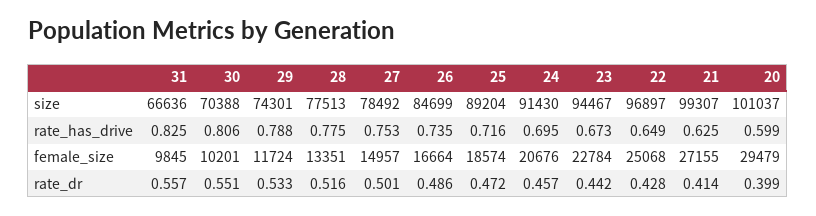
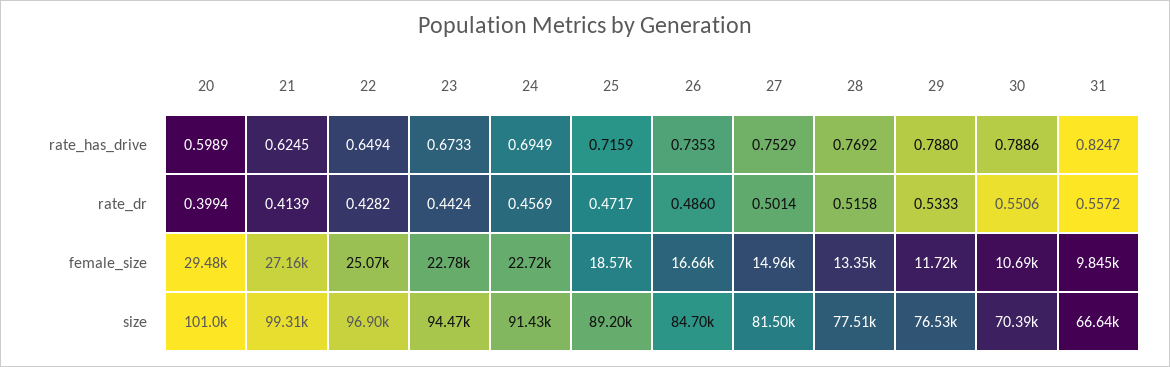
29, size: 74301 -> 76530
27, size: 78492 -> 81500
30, rate_has_drive: 0.806 -> 0.7886
28, rate_has_drive: 0.775 -> 0.7692
30, female_size: 10201 -> 10690
24, female_size: 20676 -> 22720

